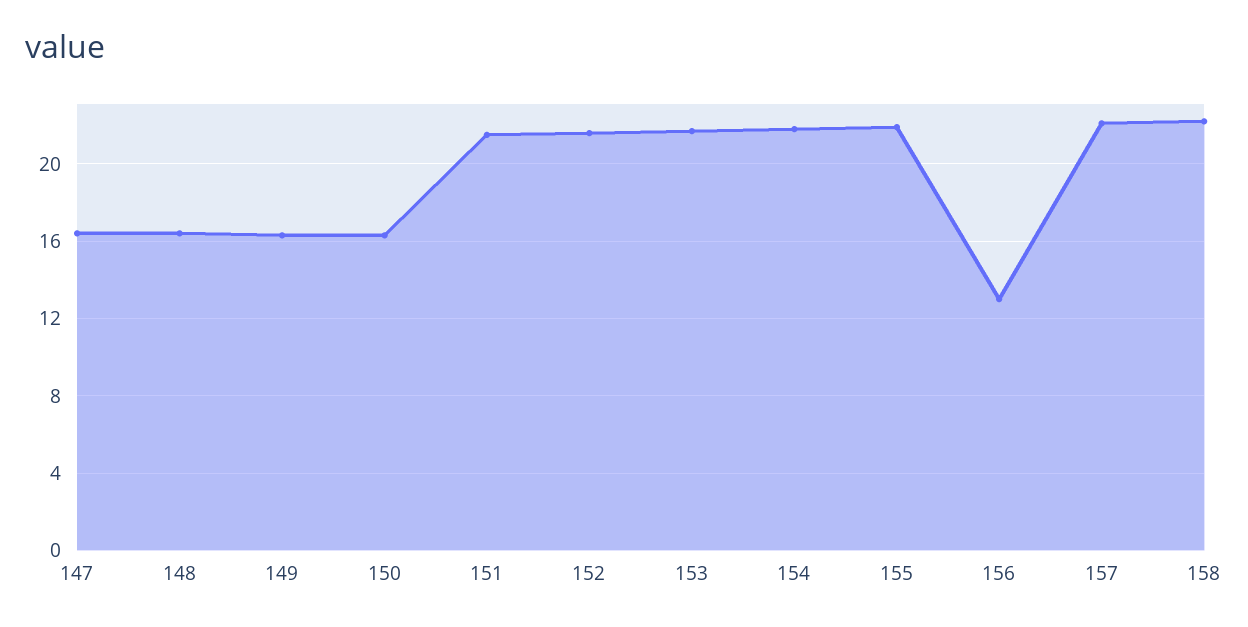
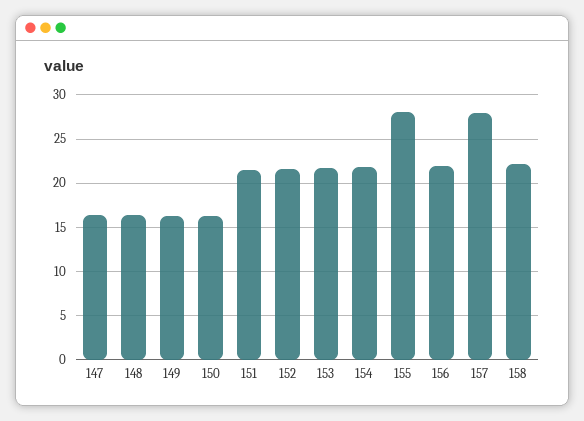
155: 22 -> 28
156: 13 -> 22
157: 22 -> 28

